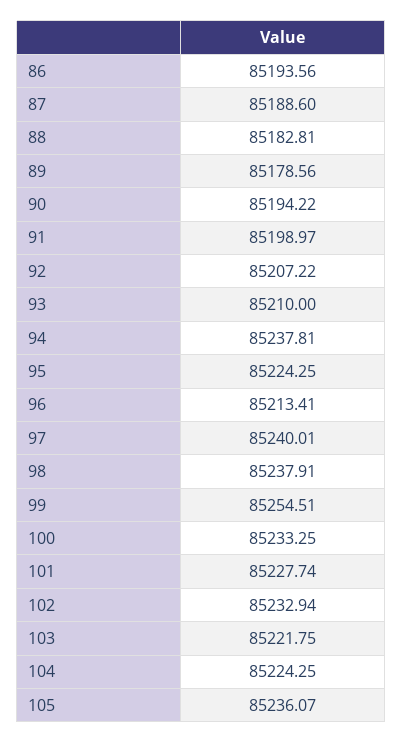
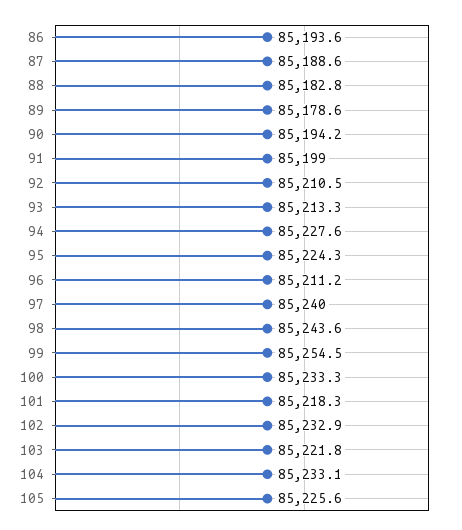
92: 85207.22 -> 85210.5
93: 85210 -> 85213.3
94: 85237.81 -> 85227.6
96: 85213.41 -> 85211.2
98: 85237.91 -> 85243.6
101: 85227.74 -> 85218.3
104: 85224.25 -> 85233.1
105: 85236.07 -> 85225.6

